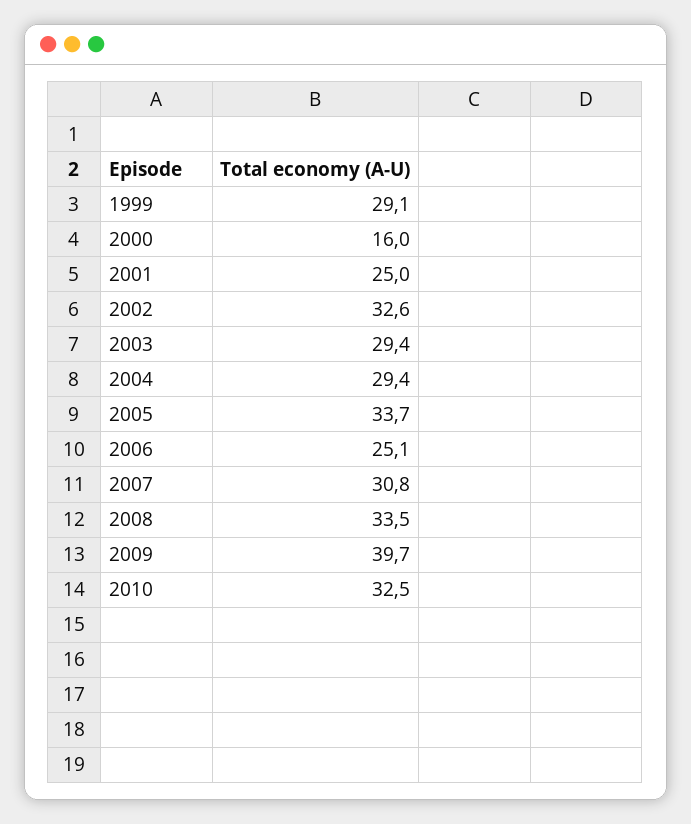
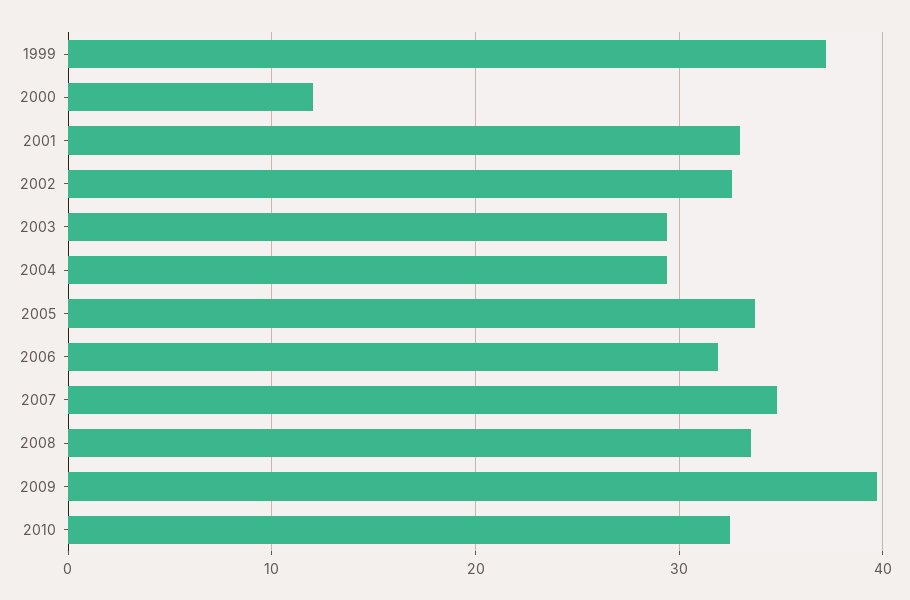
1999: 29.1 -> 37
2000: 16 -> 12
2001: 25 -> 33
2006: 25.1 -> 32
2007: 30.8 -> 35

